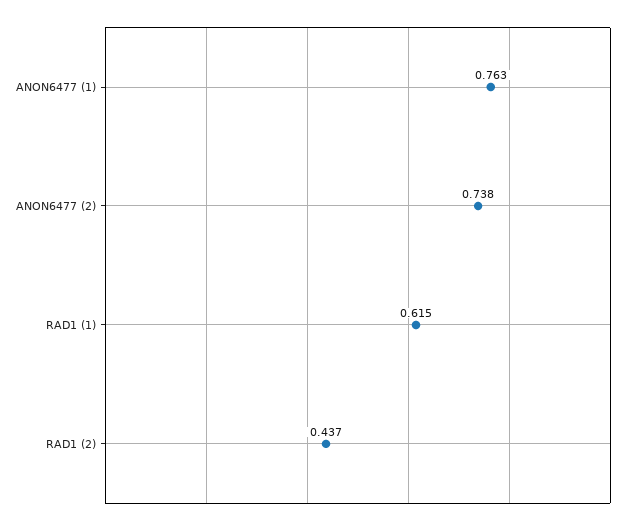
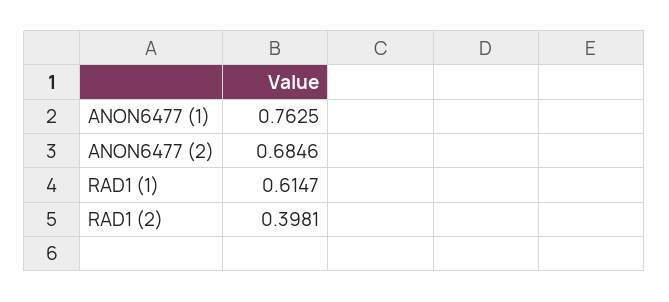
ANON6477 (2): 0.738 -> 0.6846
RAD1 (2): 0.437 -> 0.3981

